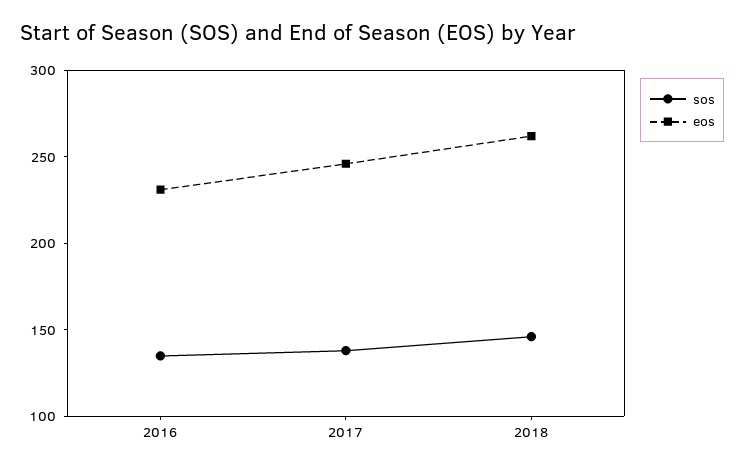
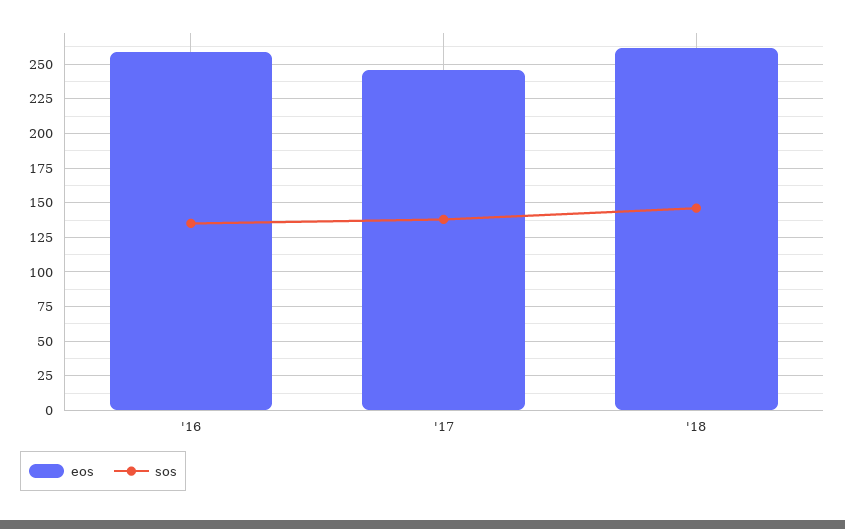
eos, 2016: 230 -> 260

